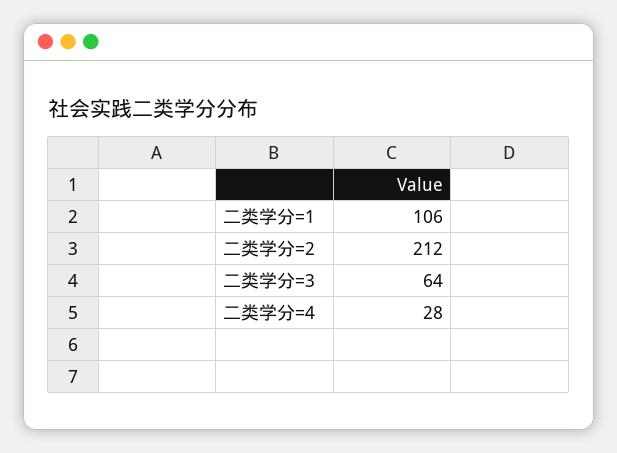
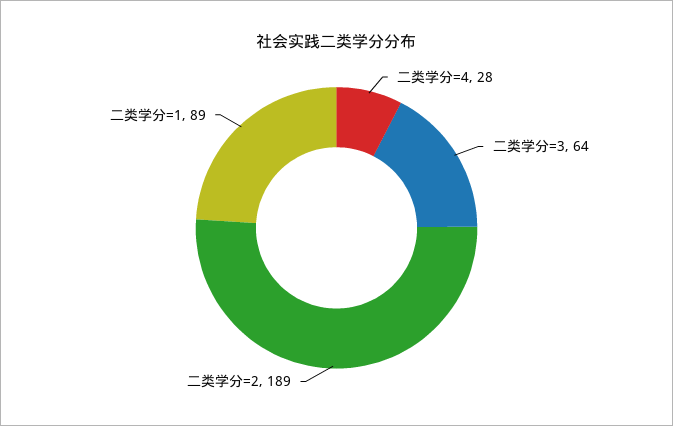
二类学分=1: 106 -> 89
二类学分=2: 212 -> 189

